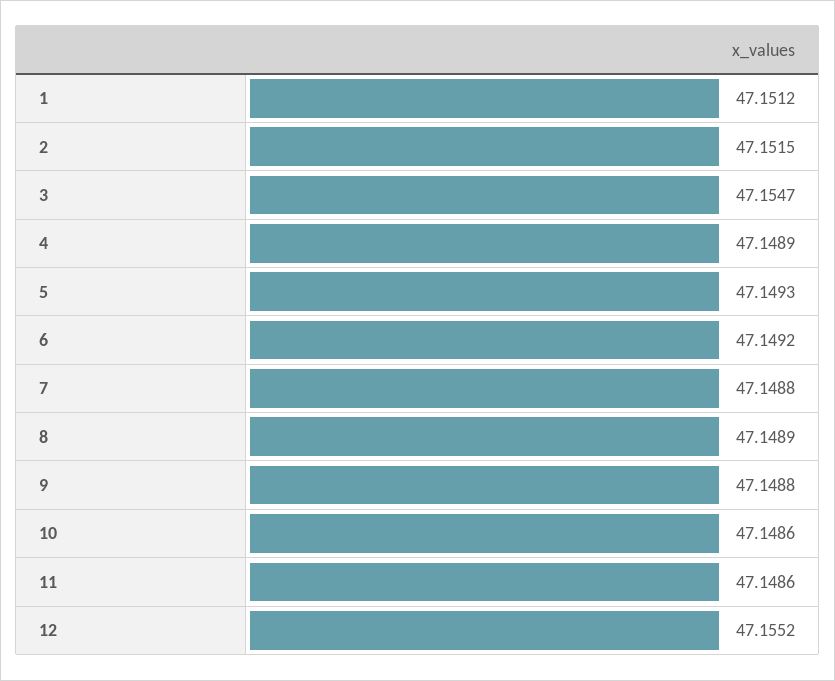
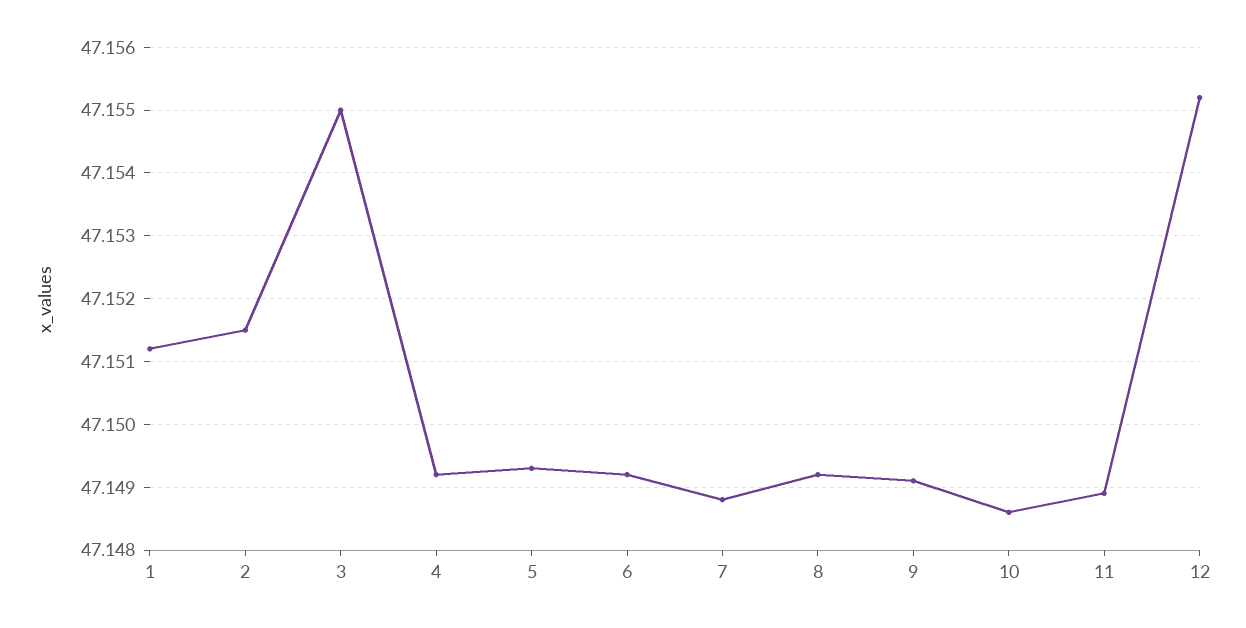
3: 47.1547 -> 47.155
4: 47.1489 -> 47.1492
8: 47.1489 -> 47.1492
9: 47.1488 -> 47.1491
11: 47.1486 -> 47.1489

